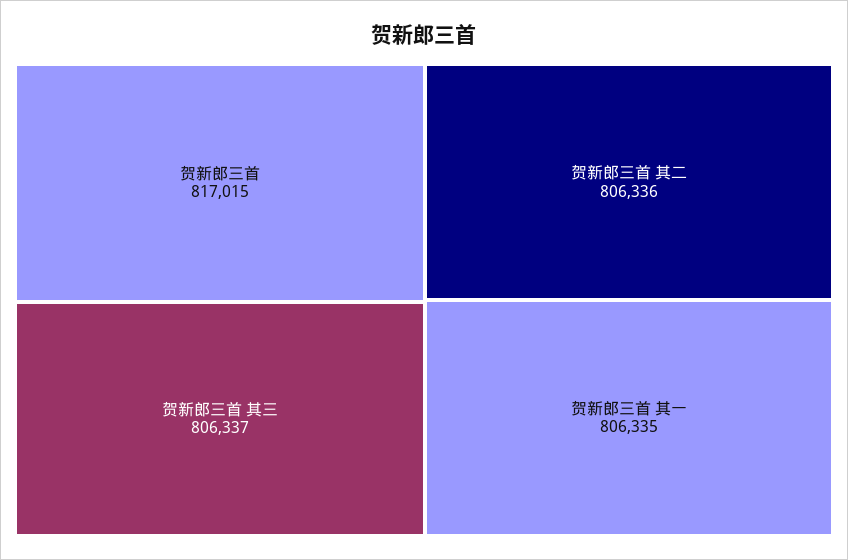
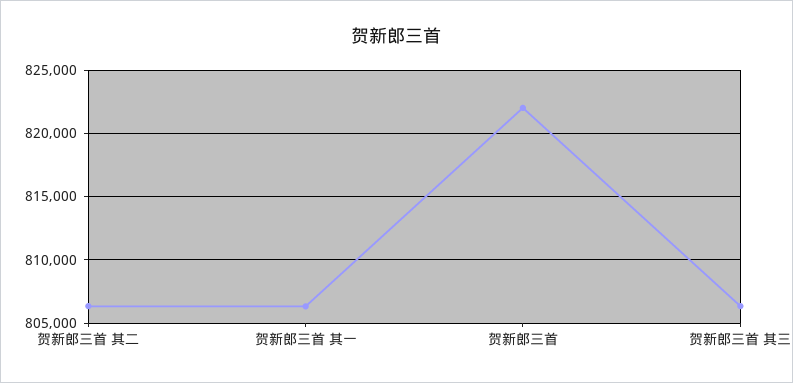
贺新郎三首: 817015 -> 822000

